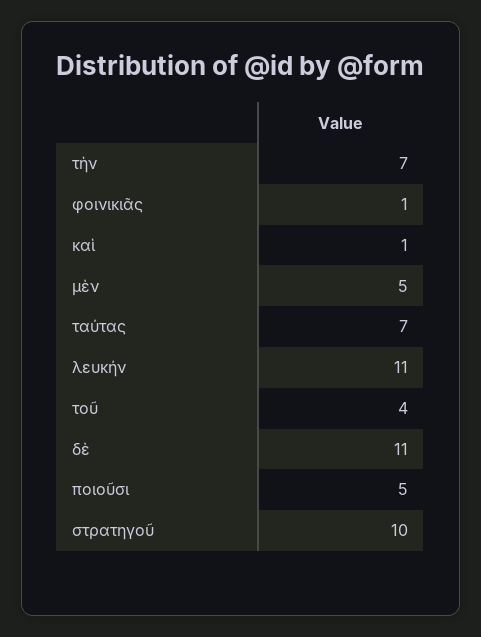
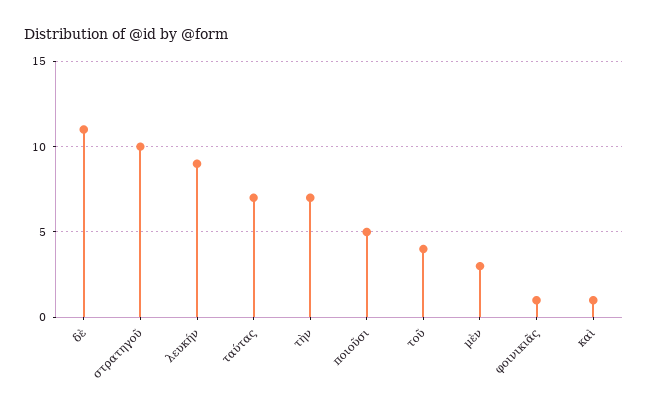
μὲν: 5 -> 3
λευκήν: 11 -> 9

